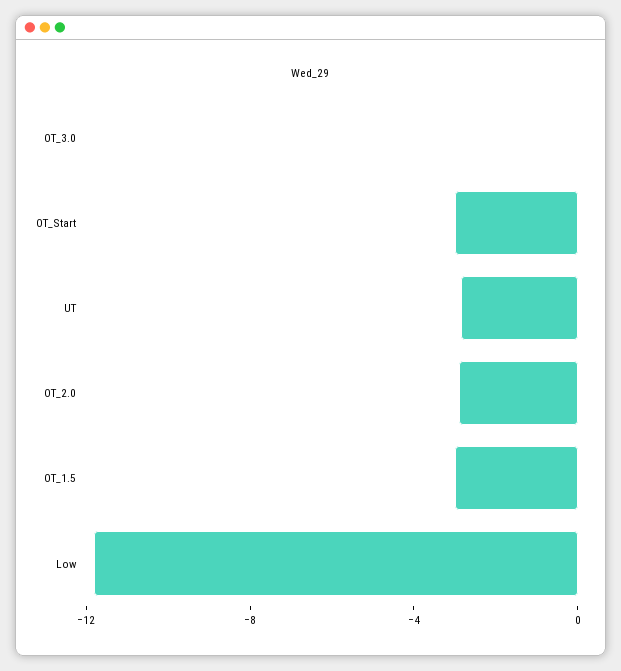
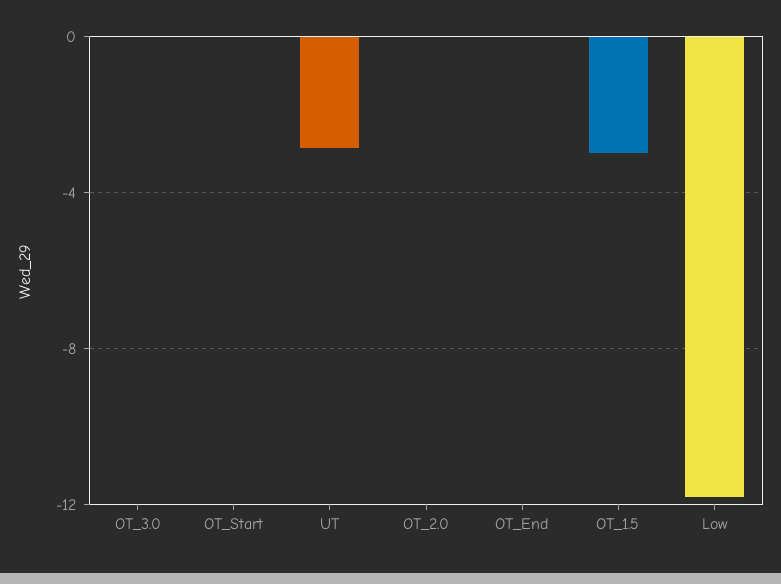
OT_Start: -3 -> 0
OT_2.0: -3 -> 0
OT_End: none -> 0

